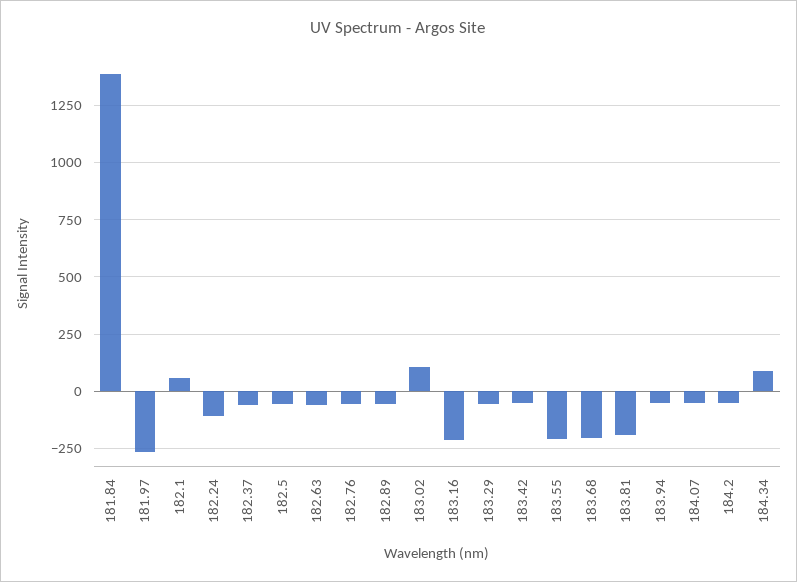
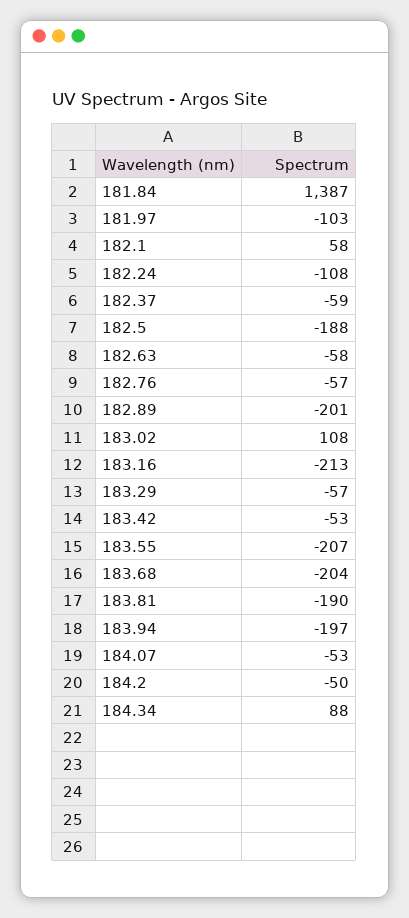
181.97: -250 -> -103
182.5: -50 -> -188
182.89: -50 -> -201
183.94: -50 -> -197

